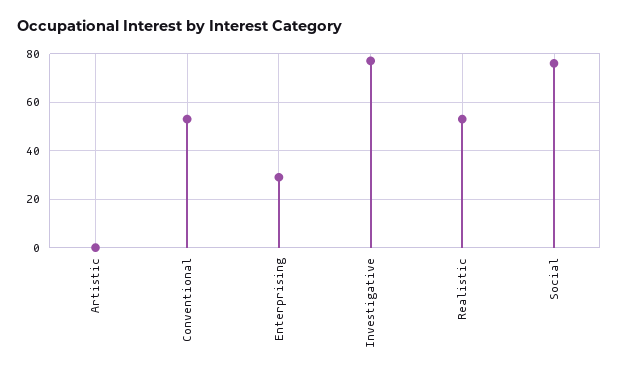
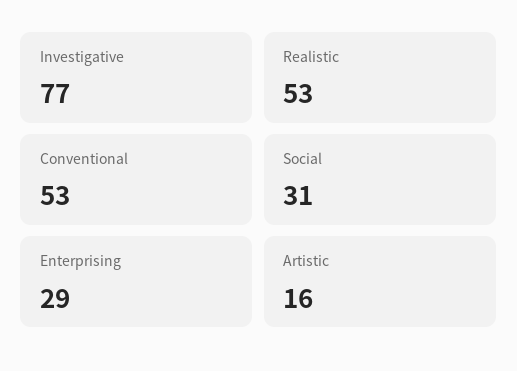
Artistic: 0 -> 16
Social: 75 -> 31

